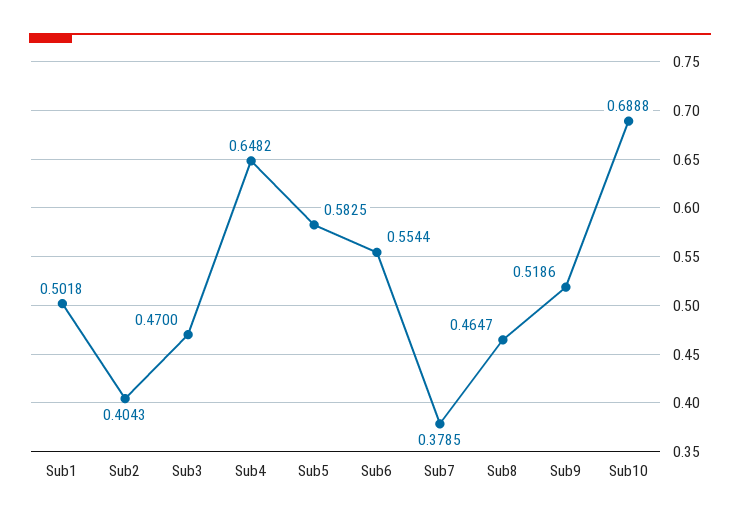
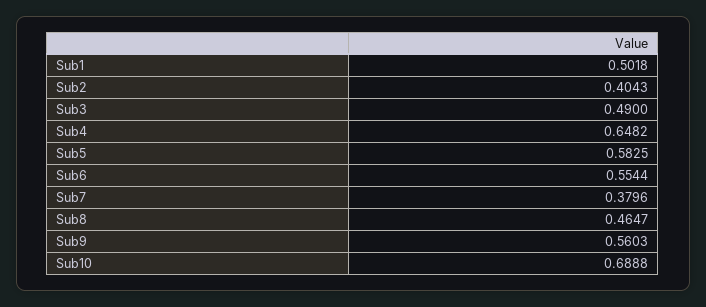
Sub3: 0.47 -> 0.49
Sub7: 0.3785 -> 0.3796
Sub9: 0.5186 -> 0.5603

